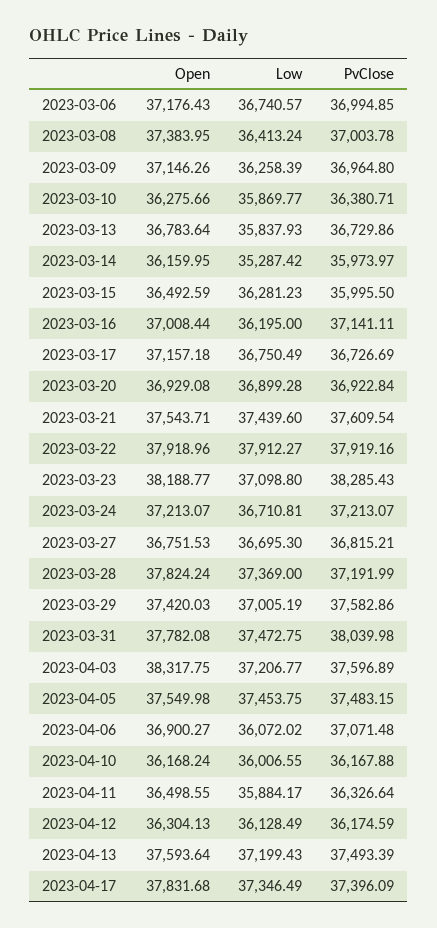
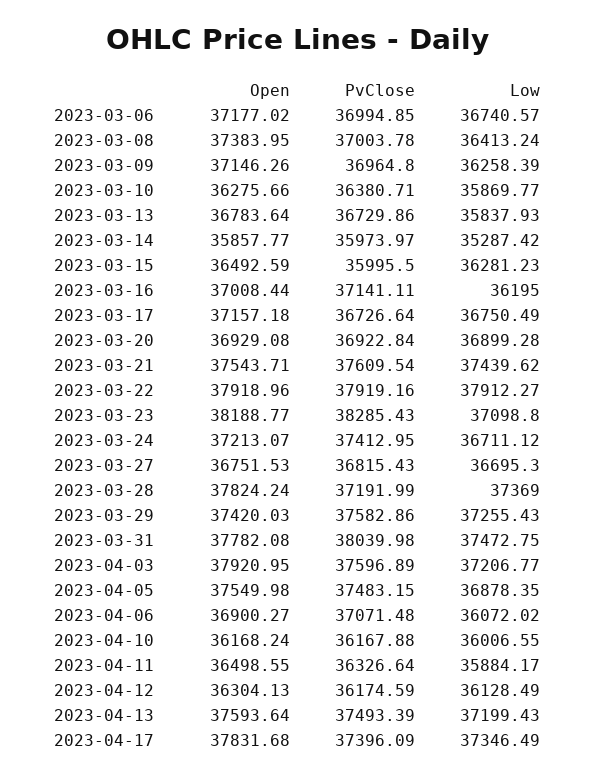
Open, 2023-03-06: 37176.43 -> 37177.02
Open, 2023-03-14: 36159.95 -> 35857.77
PvClose, 2023-03-17: 36726.69 -> 36726.64
Low, 2023-03-21: 37439.6 -> 37439.62
Low, 2023-03-24: 36710.81 -> 36711.12
PvClose, 2023-03-24: 37213.07 -> 37412.95
PvClose, 2023-03-27: 36815.21 -> 36815.43
Low, 2023-03-29: 37005.19 -> 37255.43
Open, 2023-04-03: 38317.75 -> 37920.95
Low, 2023-04-05: 37453.75 -> 36878.35

